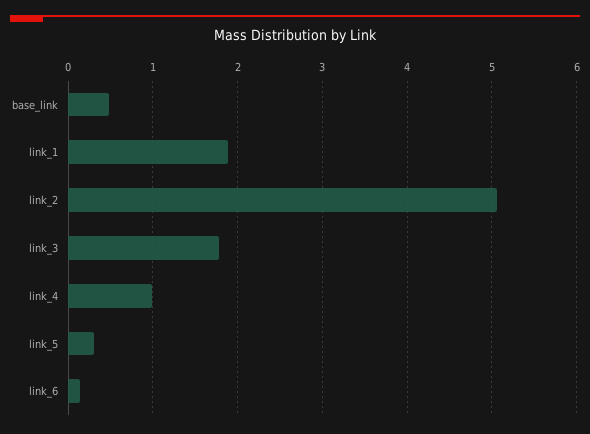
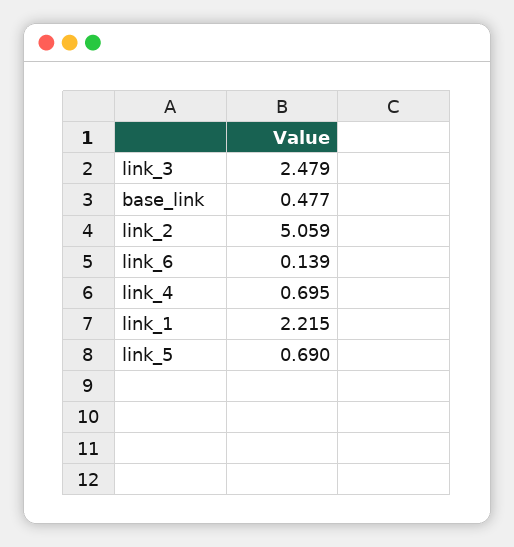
link_1: 1.9 -> 2.215
link_3: 1.8 -> 2.479
link_4: 1 -> 0.695
link_5: 0.3 -> 0.69

